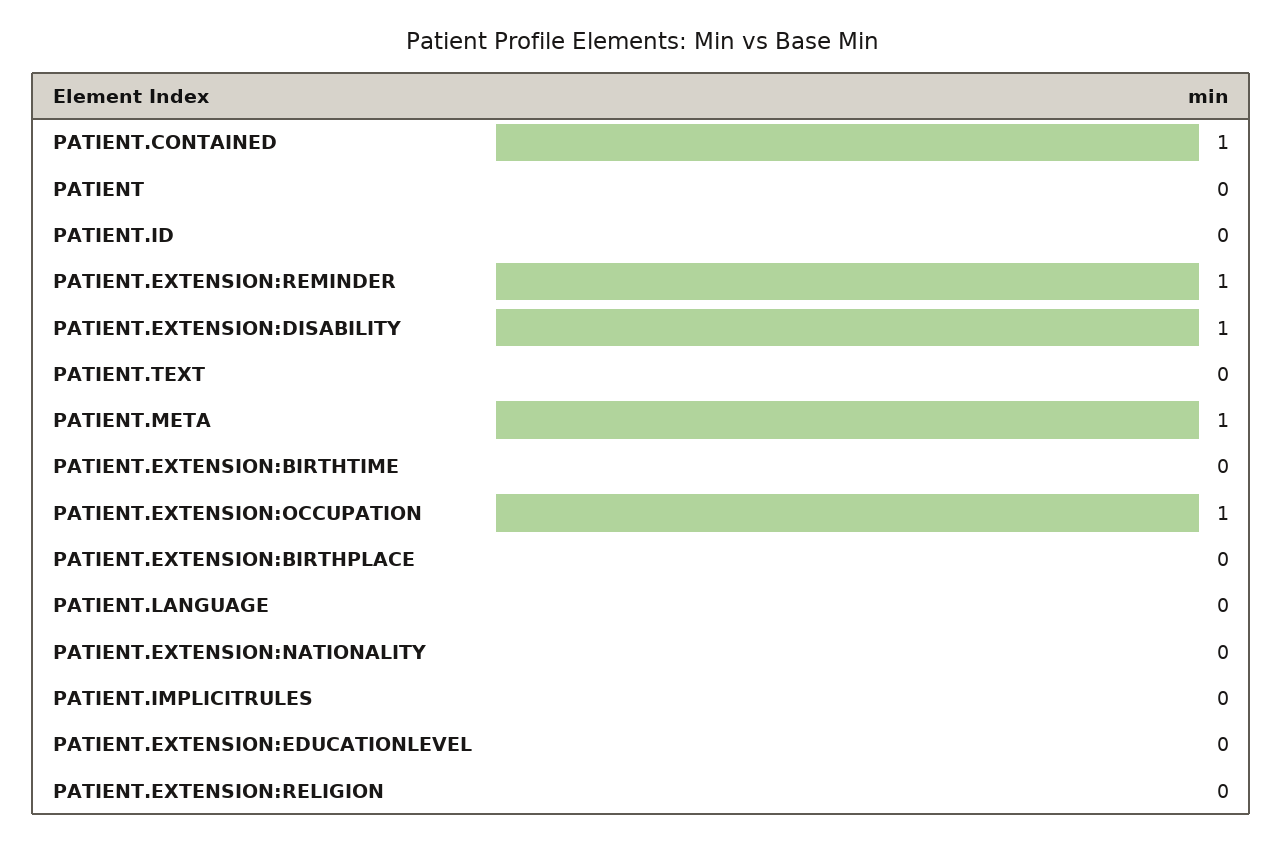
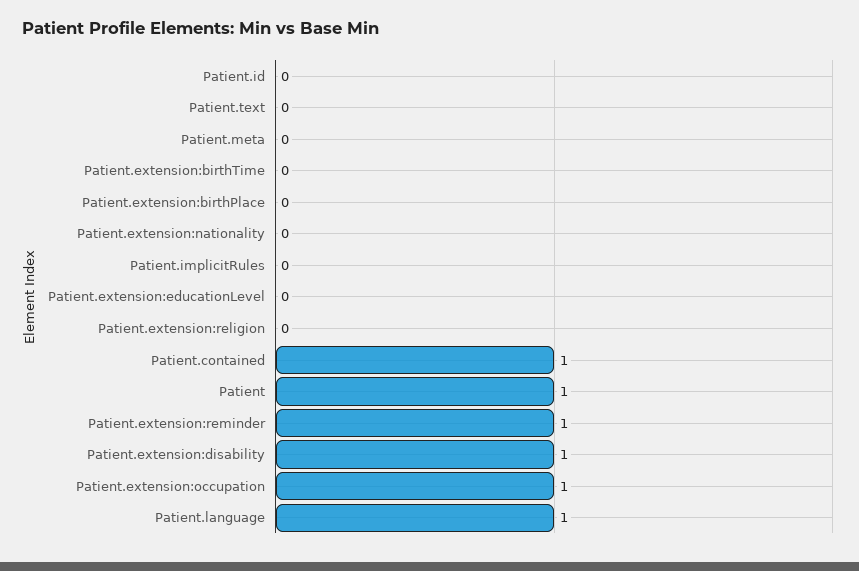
PATIENT: 0 -> 1
PATIENT.META: 1 -> 0
PATIENT.LANGUAGE: 0 -> 1

